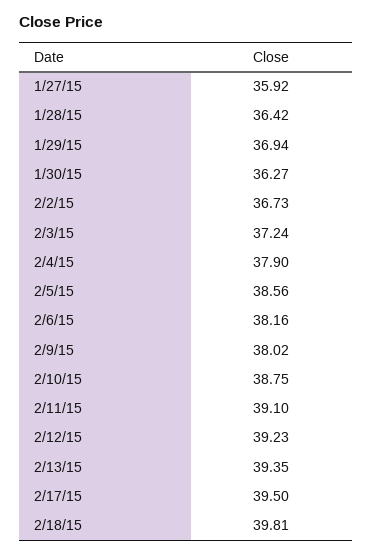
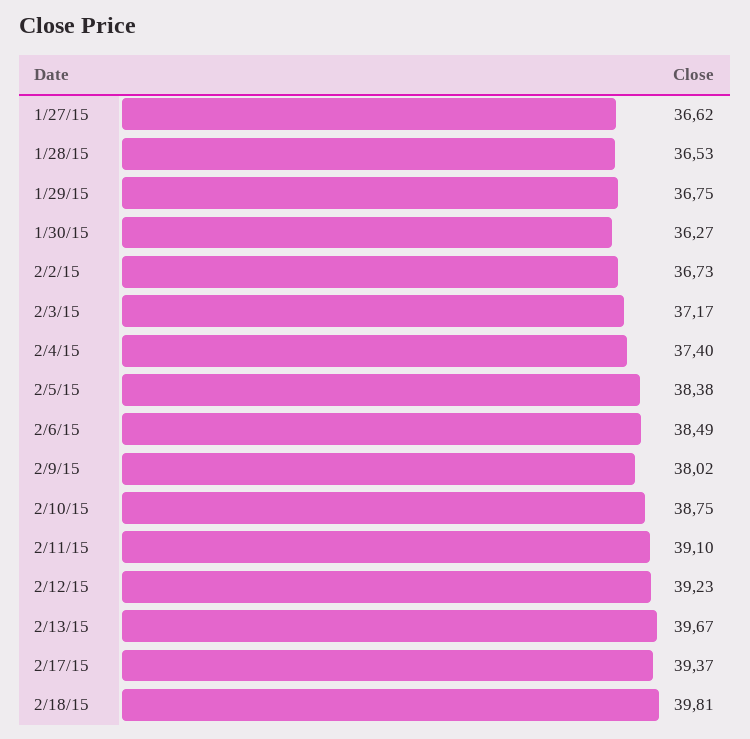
1/27/15: 35.92 -> 36.62
1/28/15: 36.42 -> 36.53
1/29/15: 36.94 -> 36.75
2/3/15: 37.24 -> 37.17
2/4/15: 37.9 -> 37.4
2/5/15: 38.56 -> 38.38
2/6/15: 38.16 -> 38.49
2/13/15: 39.35 -> 39.67
2/17/15: 39.5 -> 39.37

